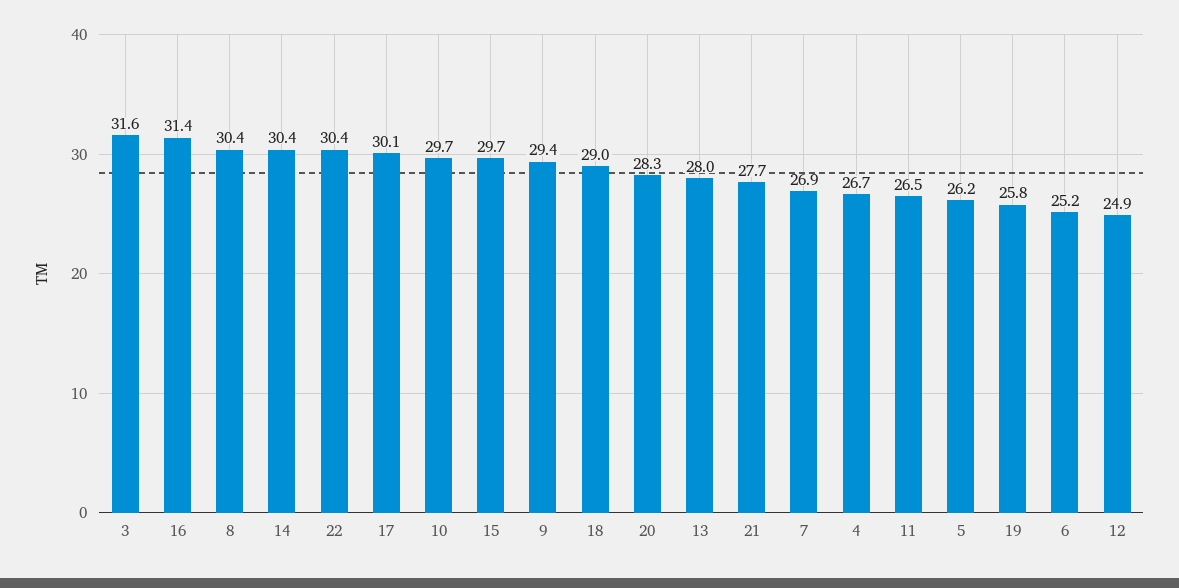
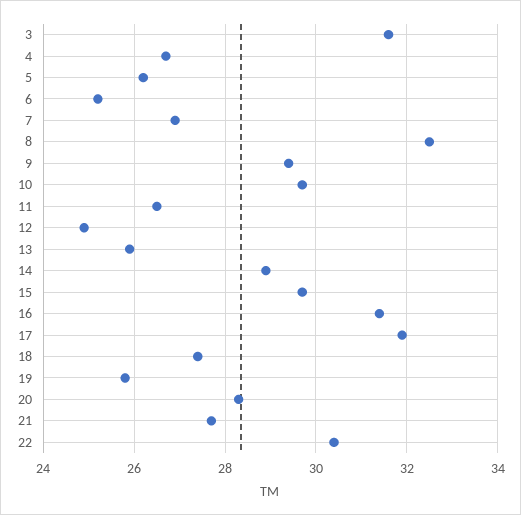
8: 30.4 -> 32.5
14: 30.4 -> 29
17: 30.1 -> 32
18: 29 -> 27.5
13: 28 -> 26

